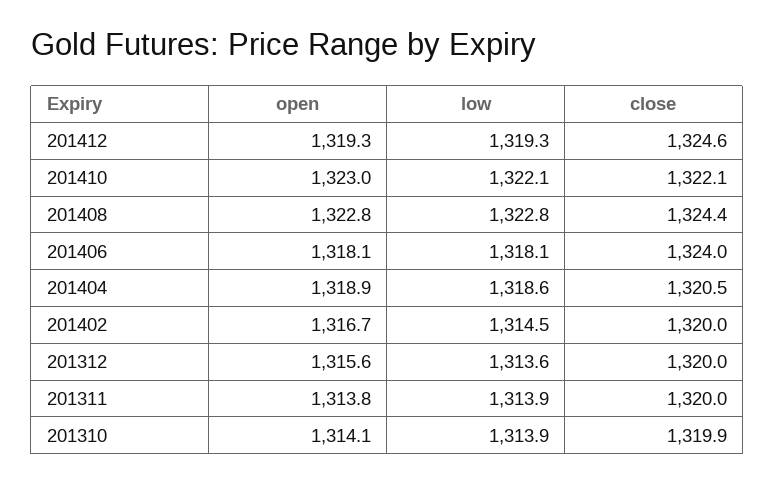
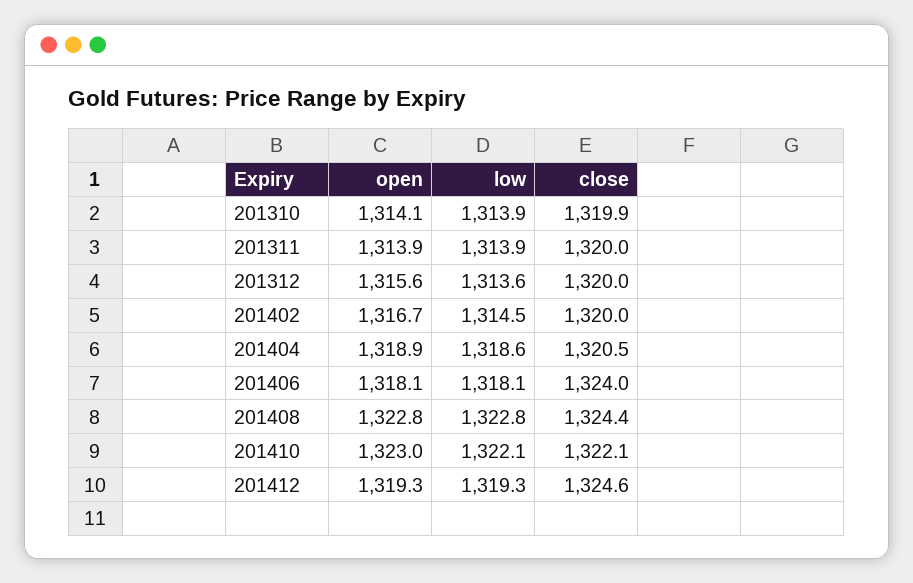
open, 201311: 1313.8 -> 1313.9

